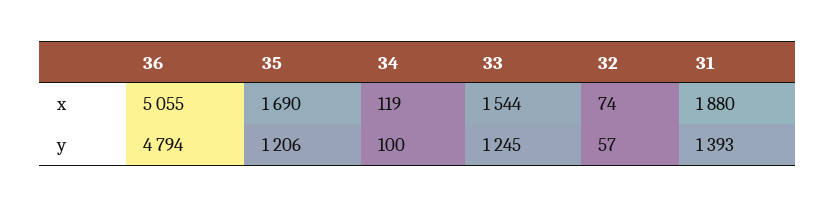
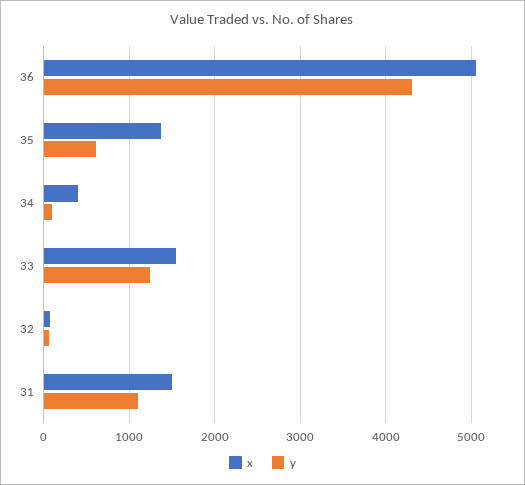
x, 35: 1690 -> 1400
x, 34: 119 -> 400
x, 31: 1880 -> 1500
y, 36: 4794 -> 4300
y, 35: 1206 -> 600
y, 31: 1393 -> 1100

